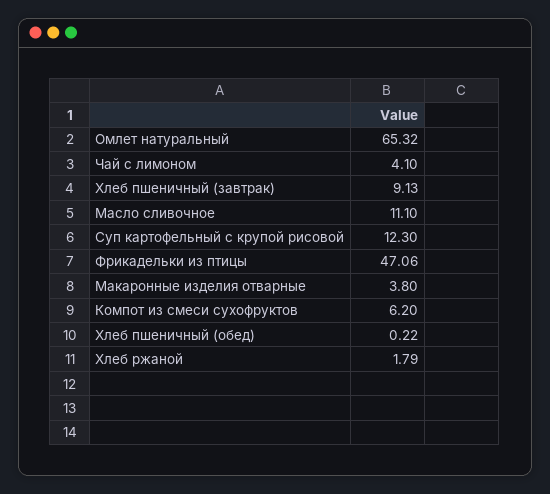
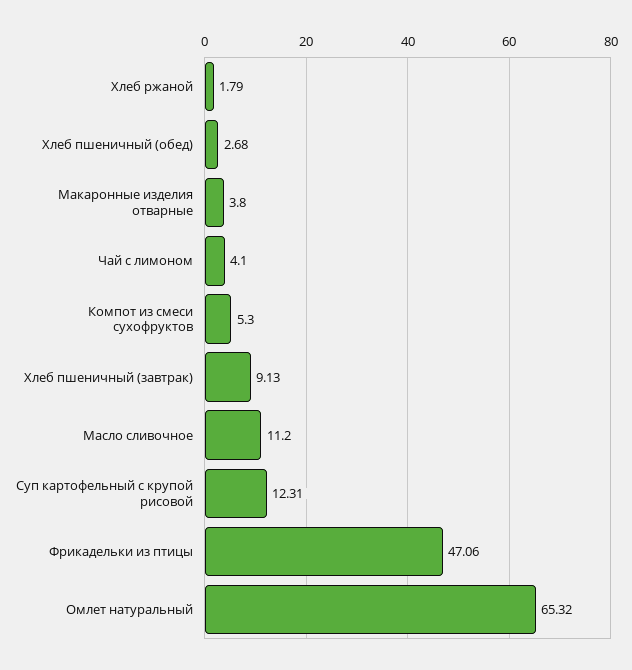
Масло сливочное: 11.1 -> 11.2
Суп картофельный с крупой рисовой: 12.3 -> 12.31
Компот из смеси сухофруктов: 6.2 -> 5.3
Хлеб пшеничный (обед): 0.22 -> 2.68

